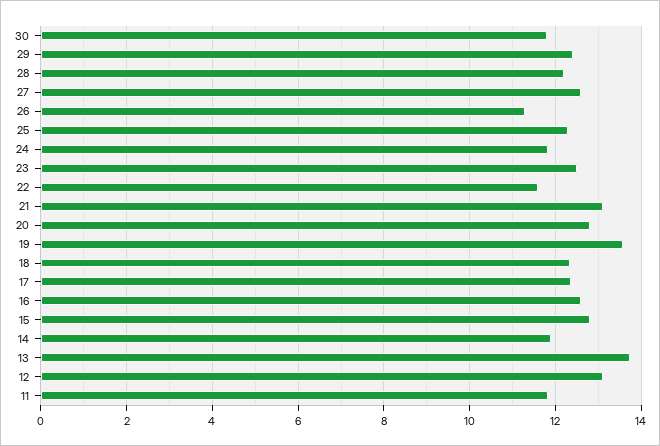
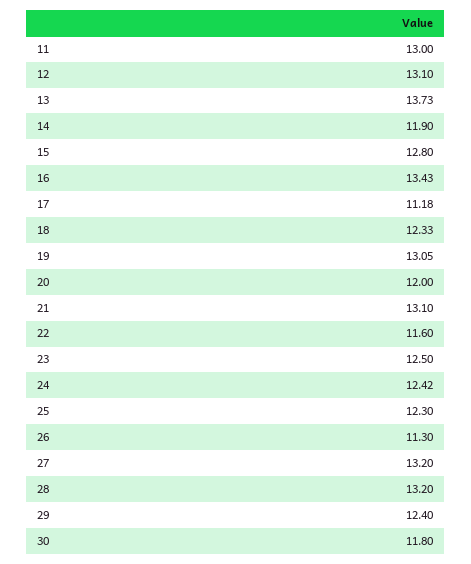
28: 12.2 -> 13.2
27: 12.6 -> 13.2
24: 11.8 -> 12.42
20: 12.8 -> 12
19: 13.6 -> 13.05
17: 12.4 -> 11.18
16: 12.6 -> 13.43
11: 11.8 -> 13

